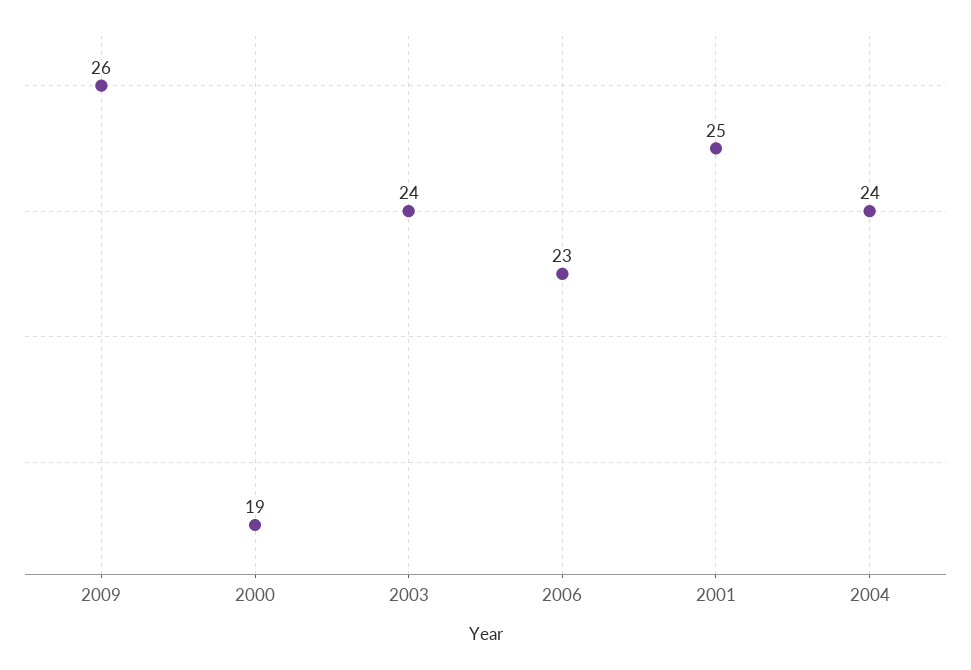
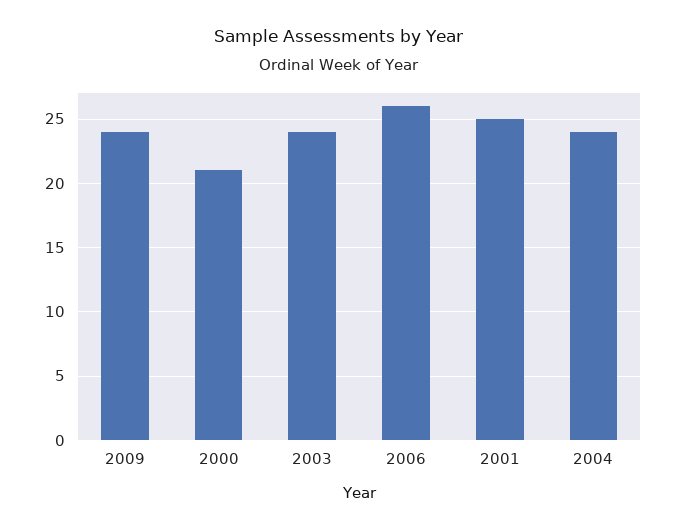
2009: 26 -> 24
2000: 19 -> 21
2006: 23 -> 26

